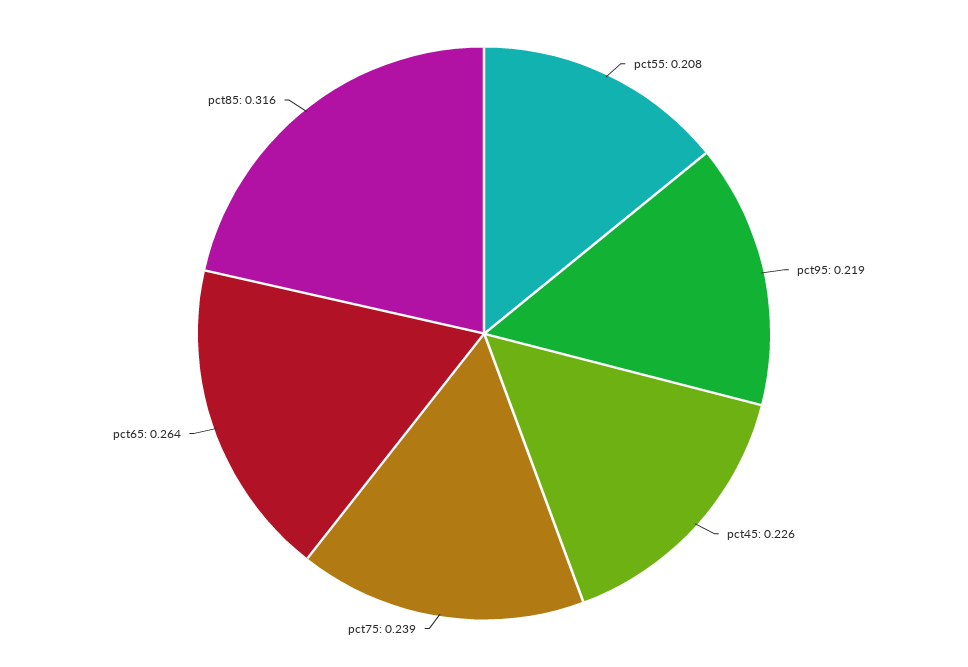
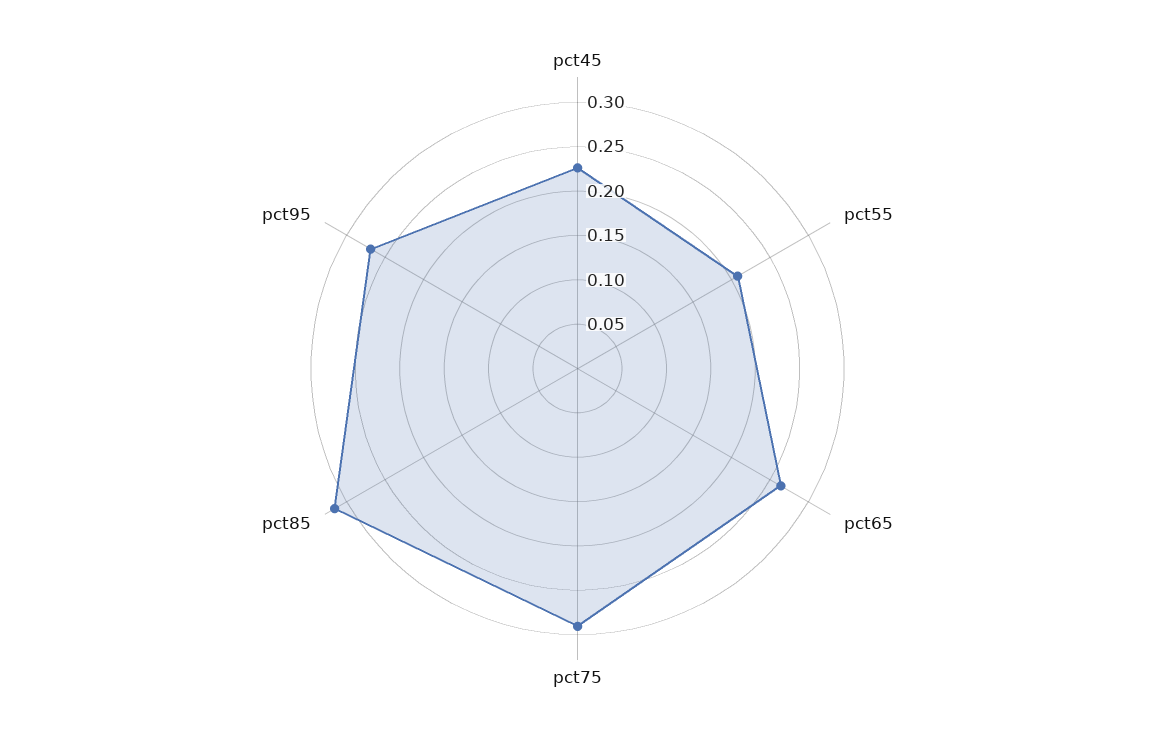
pct95: 0.219 -> 0.27
pct75: 0.239 -> 0.29

